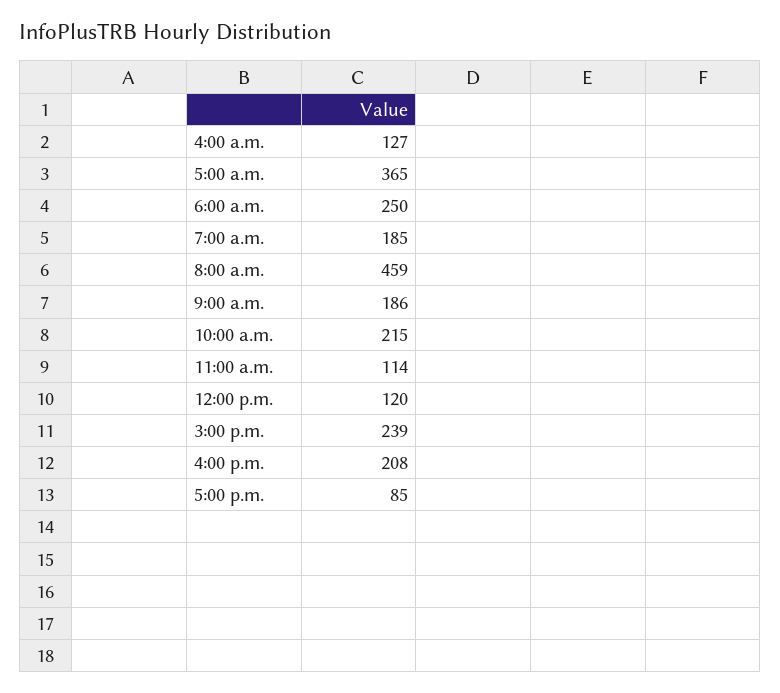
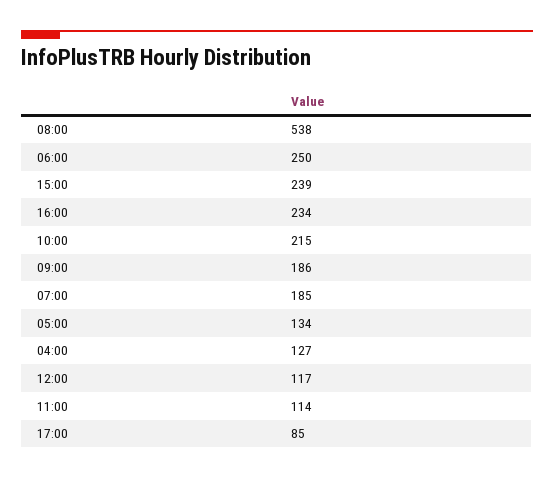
5:00 a.m.: 365 -> 134
8:00 a.m.: 459 -> 538
12:00 p.m.: 120 -> 117
4:00 p.m.: 208 -> 234

